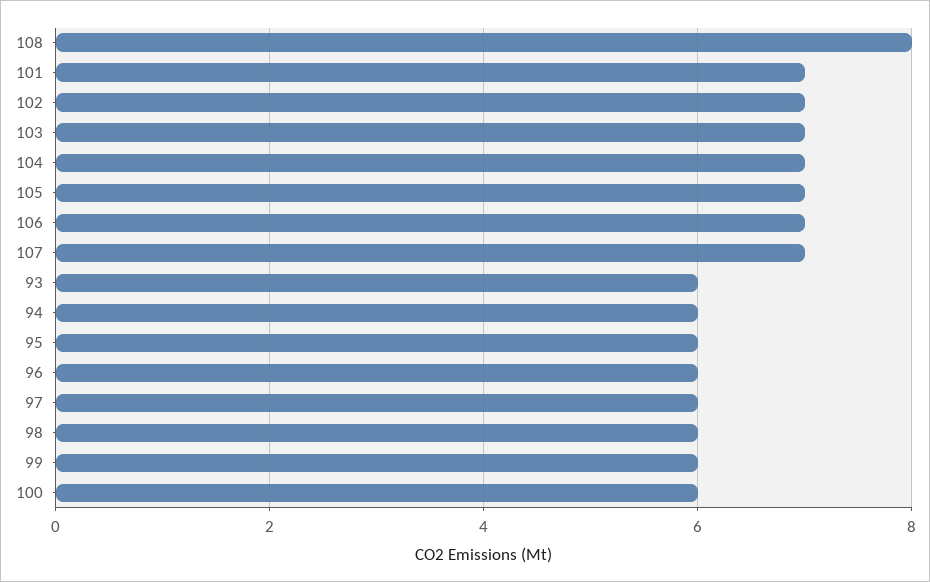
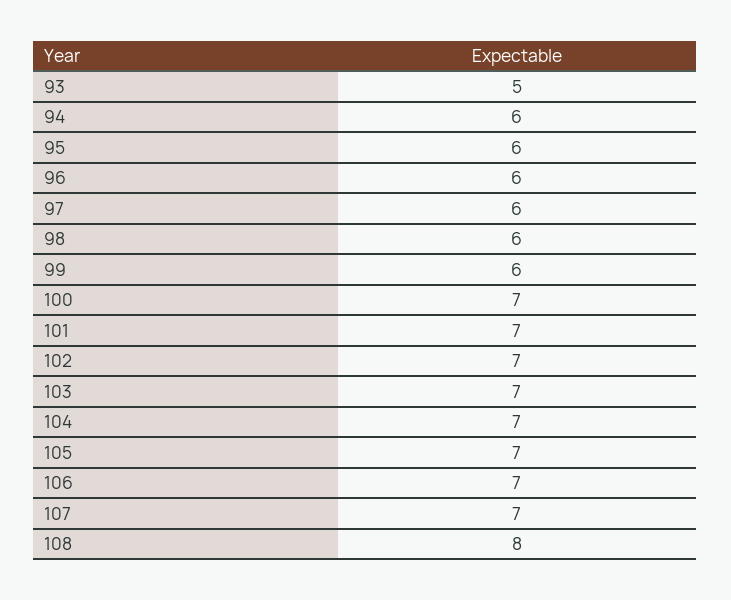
93: 6 -> 5
100: 6 -> 7

